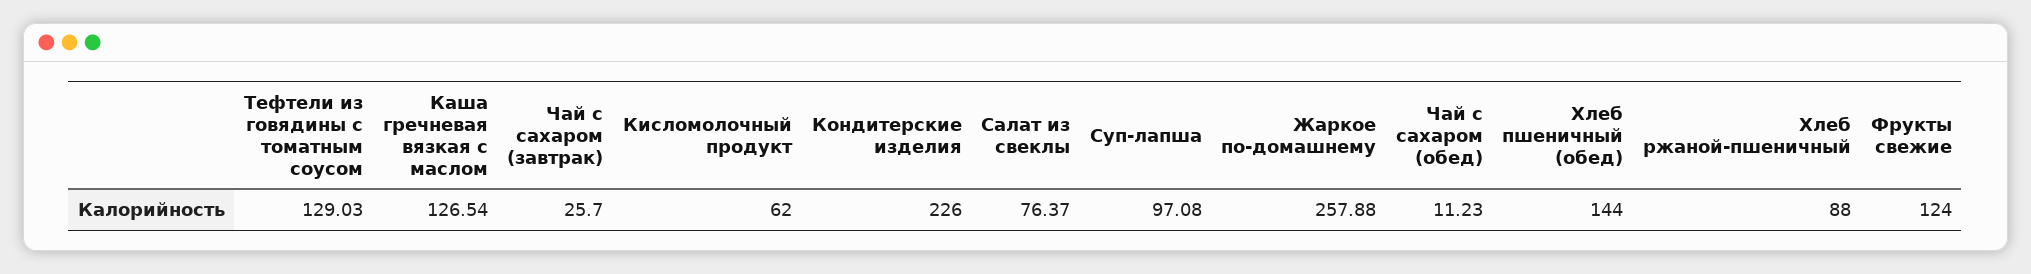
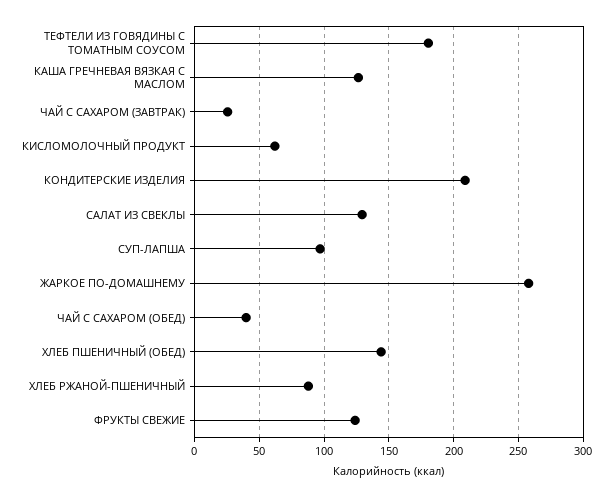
Тефтели из говядины с томатным соусом: 129.03 -> 180
Кондитерские изделия: 226 -> 210
Салат из свеклы: 76.37 -> 130
Чай с сахаром (обед): 11.23 -> 40

